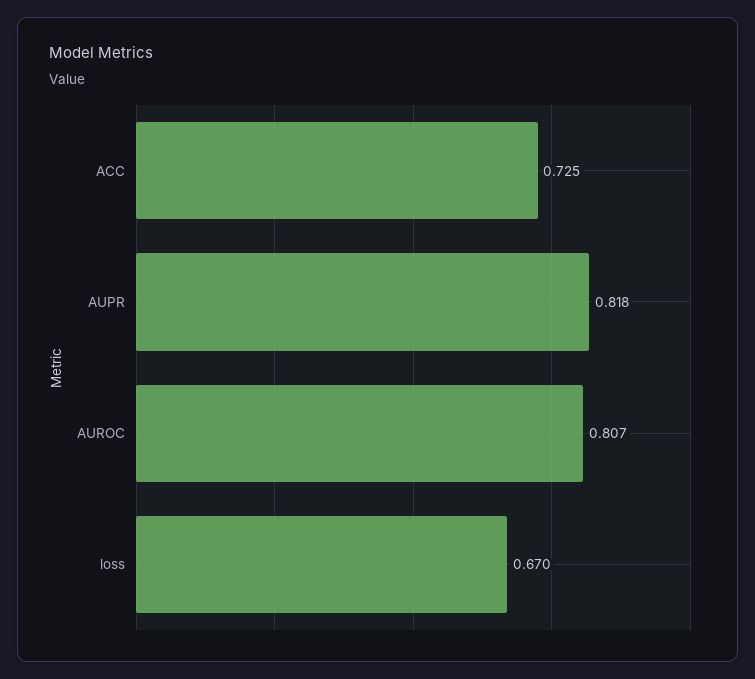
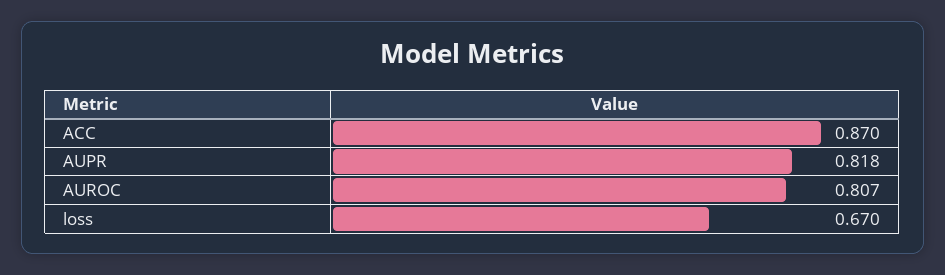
ACC: 0.725 -> 0.87

